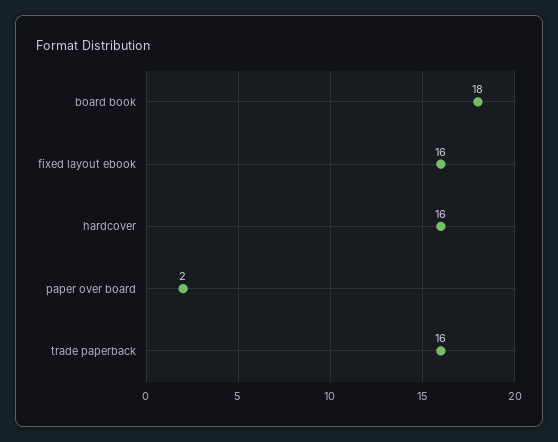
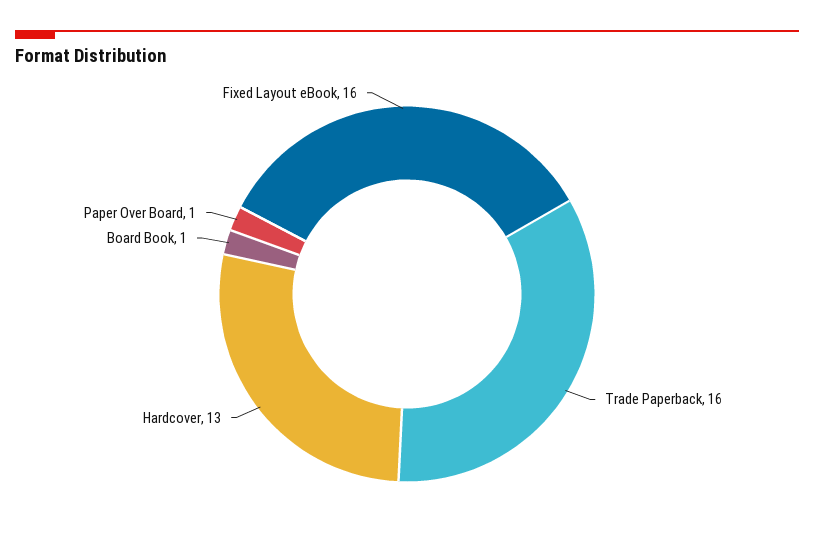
board book: 18 -> 1
hardcover: 16 -> 13
paper over board: 2 -> 1

